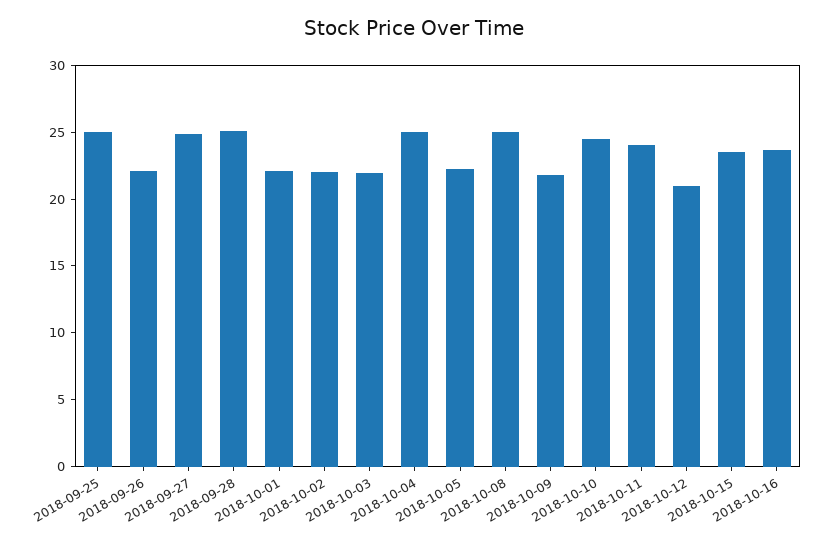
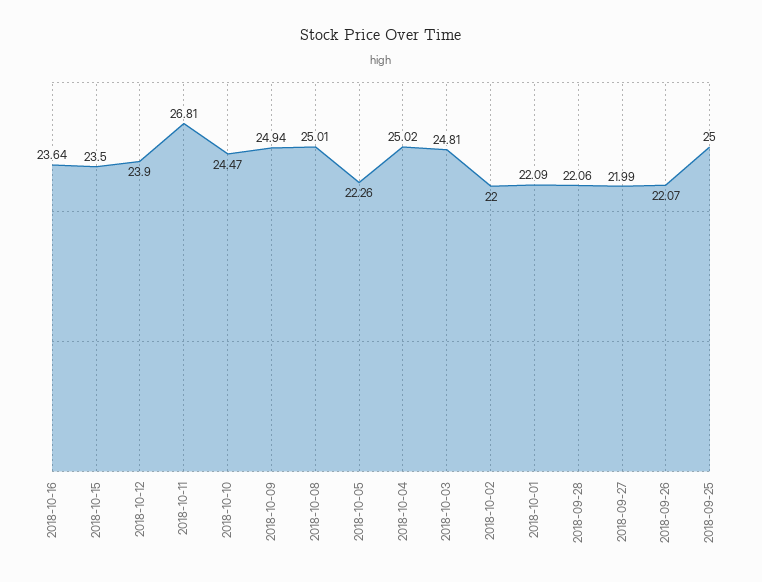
2018-09-27: 25 -> 21.99
2018-09-28: 25 -> 22.06
2018-10-03: 22 -> 24.81
2018-10-09: 22 -> 24.94
2018-10-11: 24 -> 26.81
2018-10-12: 21 -> 23.9

